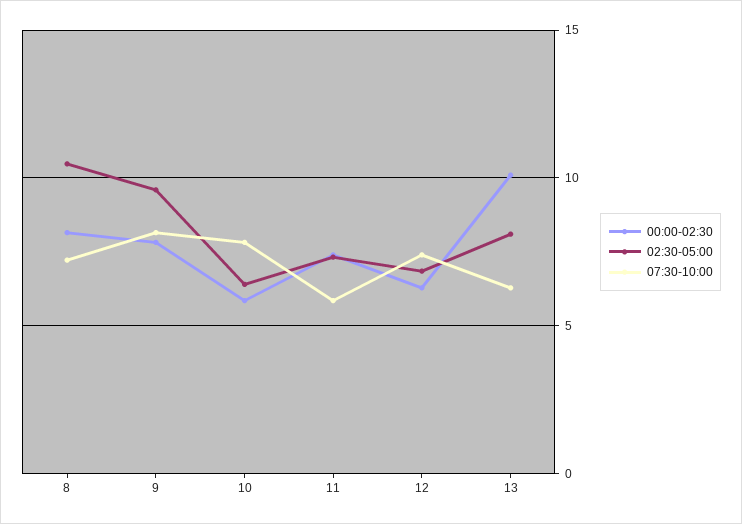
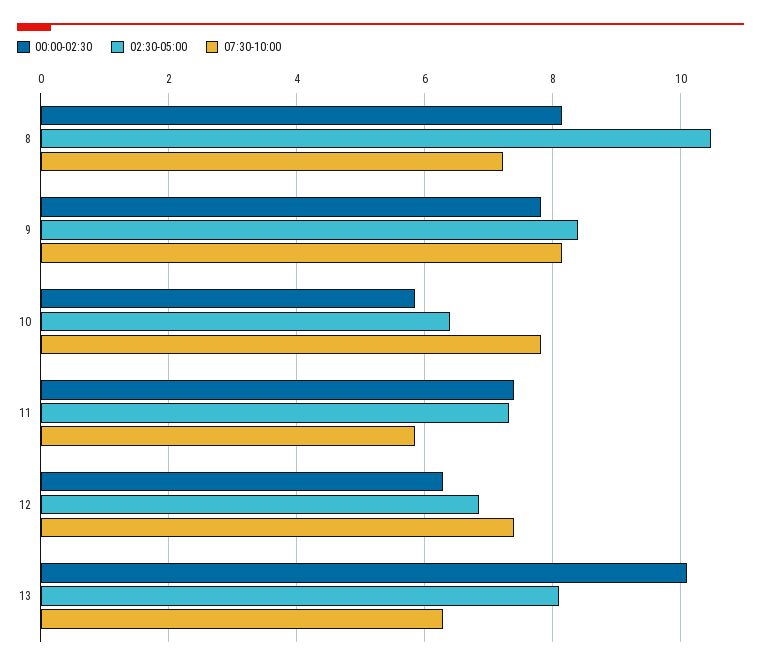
02:30-05:00, 9: 9.5 -> 8.4

